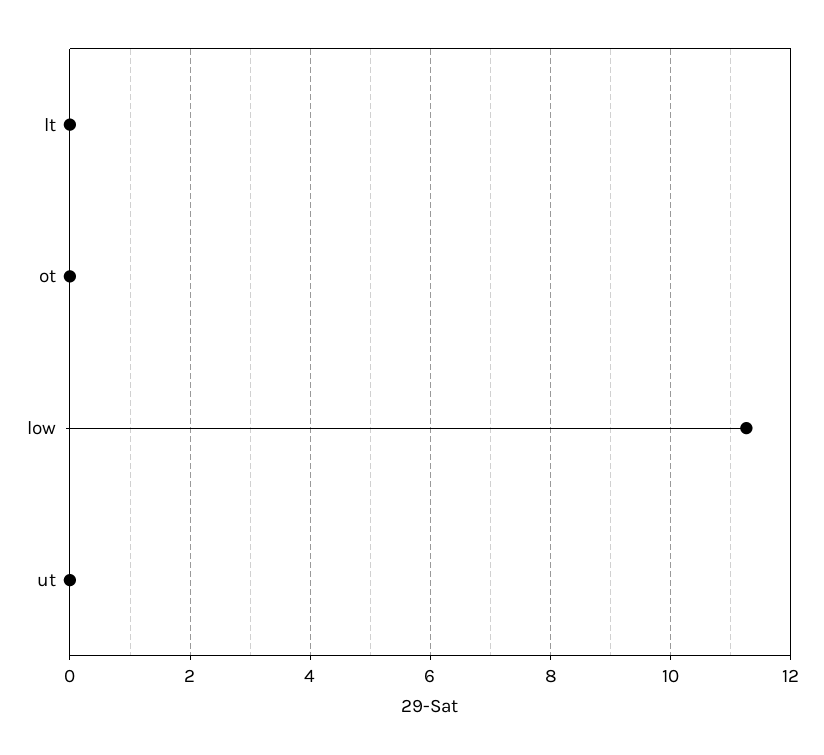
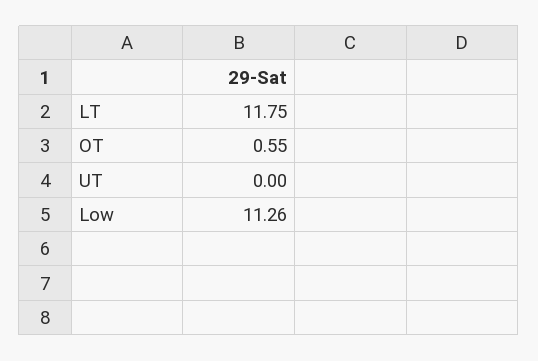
lt: 0 -> 11.75
ot: 0 -> 0.55

